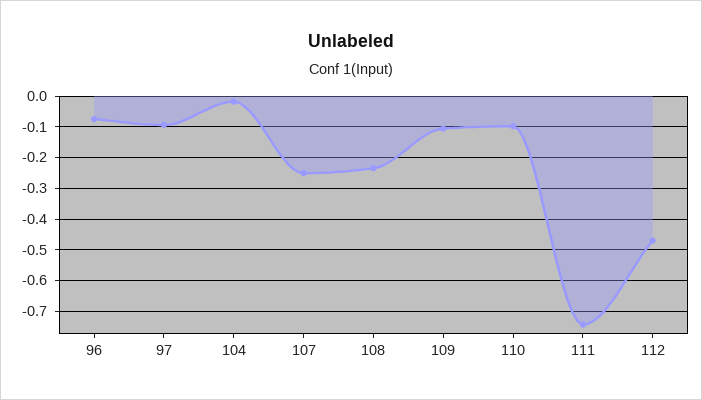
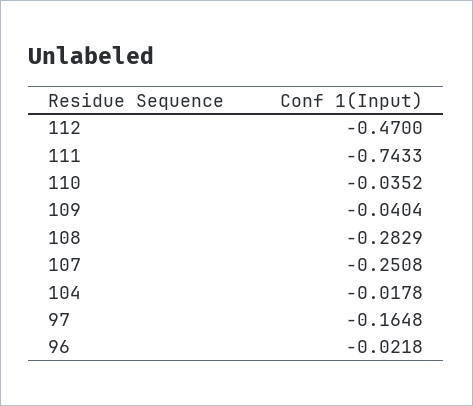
96: -0.08 -> -0.0218
97: -0.1 -> -0.1648
108: -0.24 -> -0.2829
109: -0.1 -> -0.0404
110: -0.1 -> -0.0352

